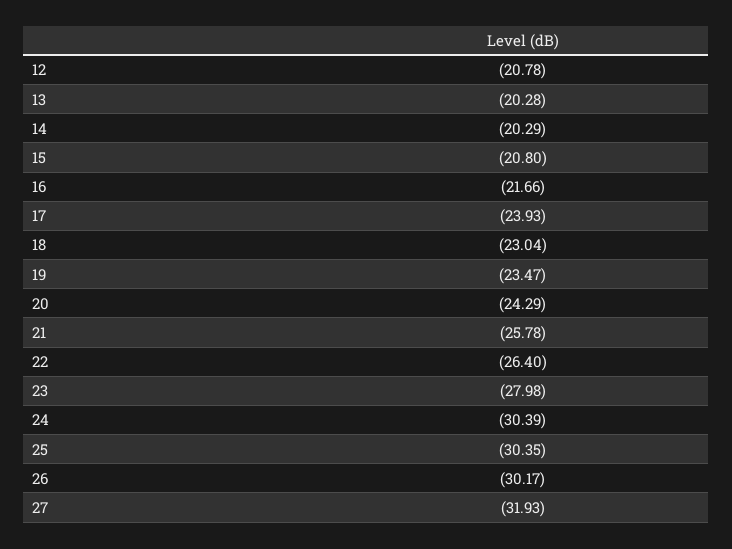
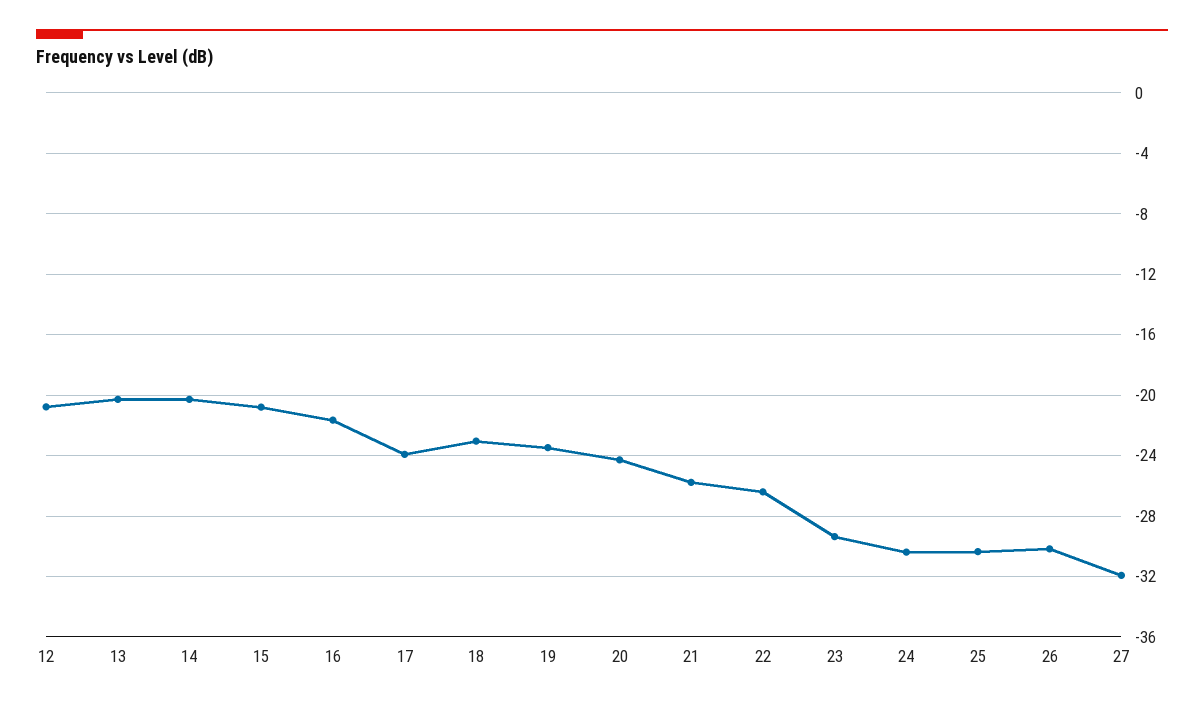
23: -27.98 -> -29.5

